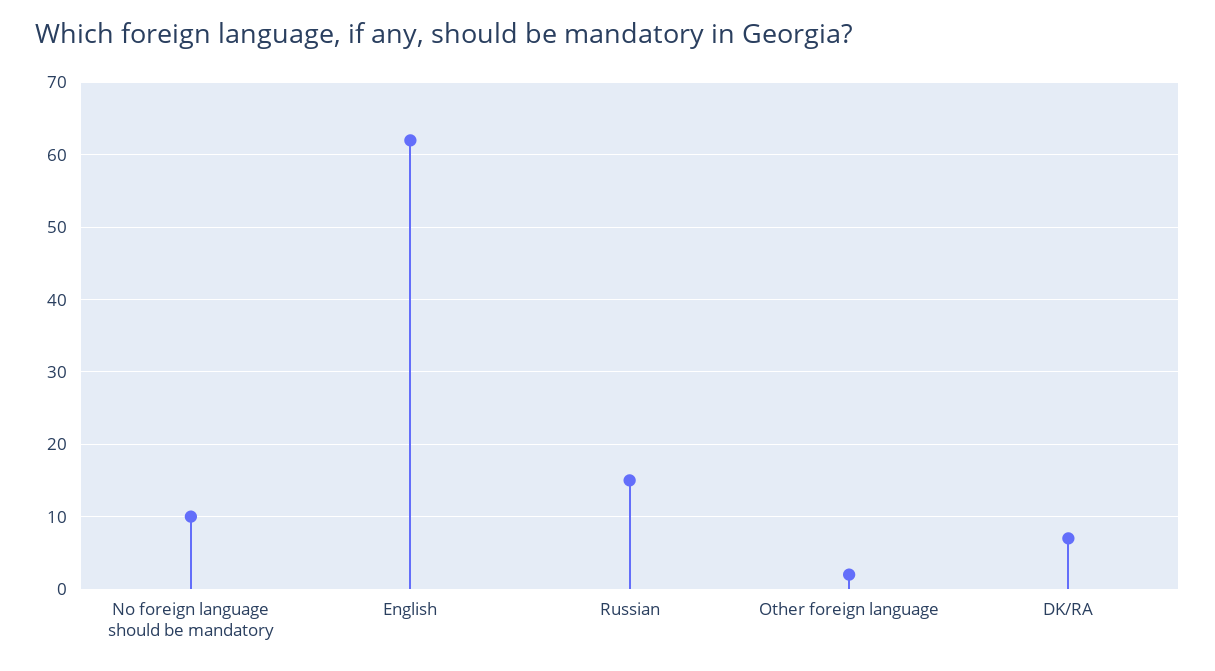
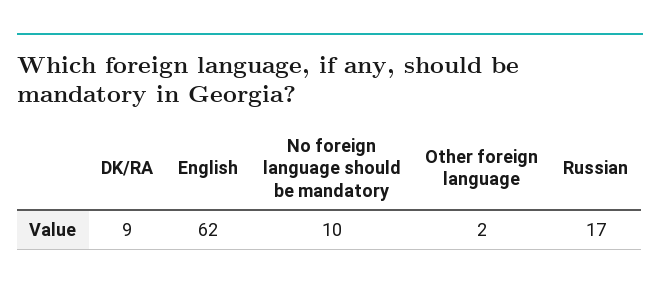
Russian: 15 -> 17
DK/RA: 7 -> 9

